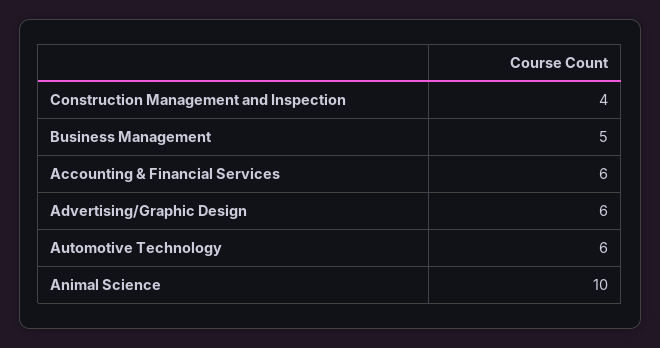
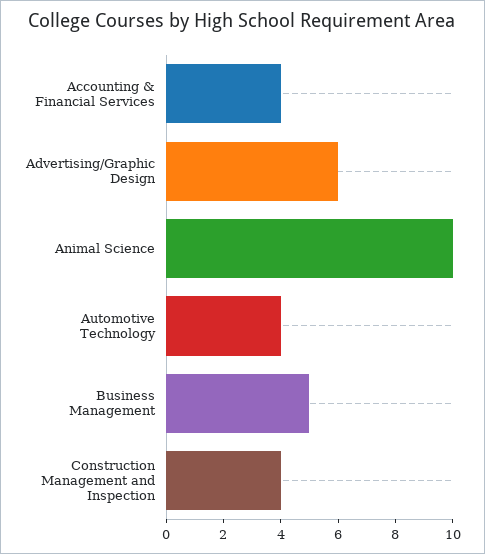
Accounting & Financial Services: 6 -> 4
Automotive Technology: 6 -> 4

